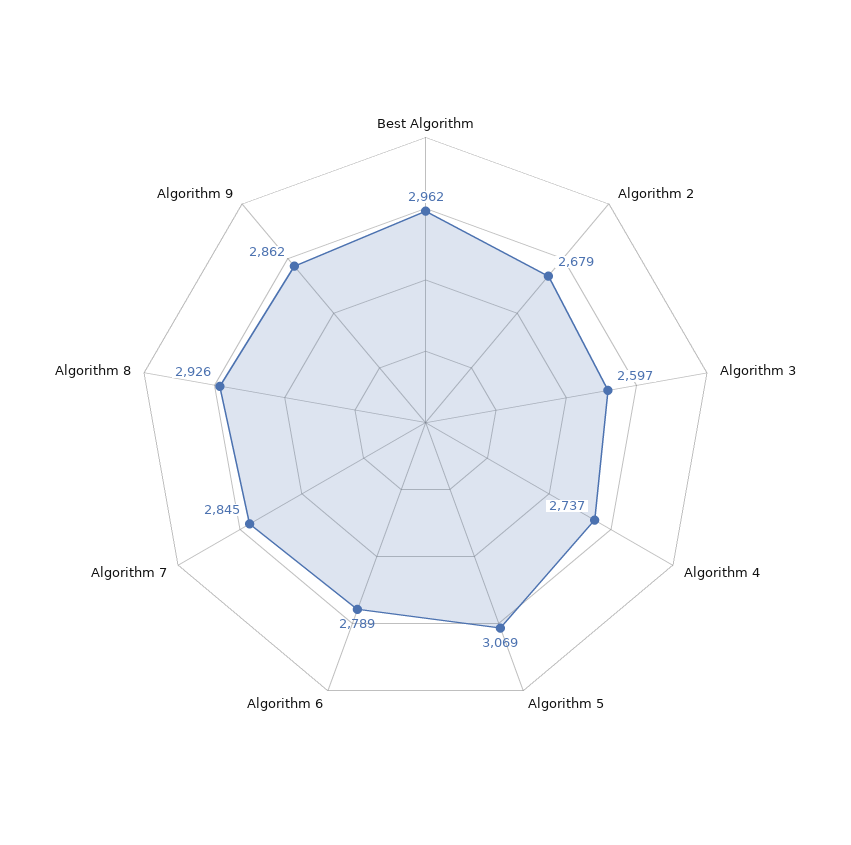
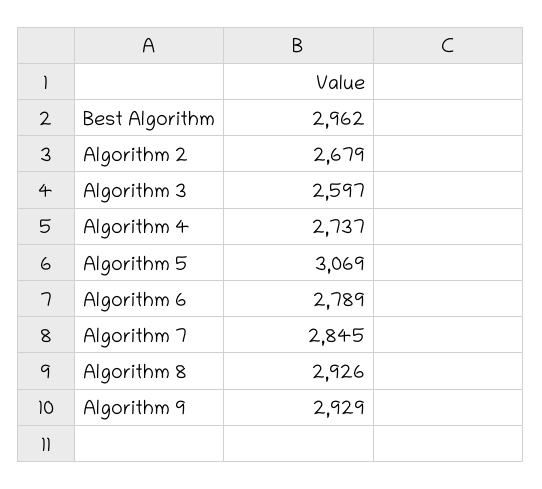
Algorithm 9: 2862 -> 2929

